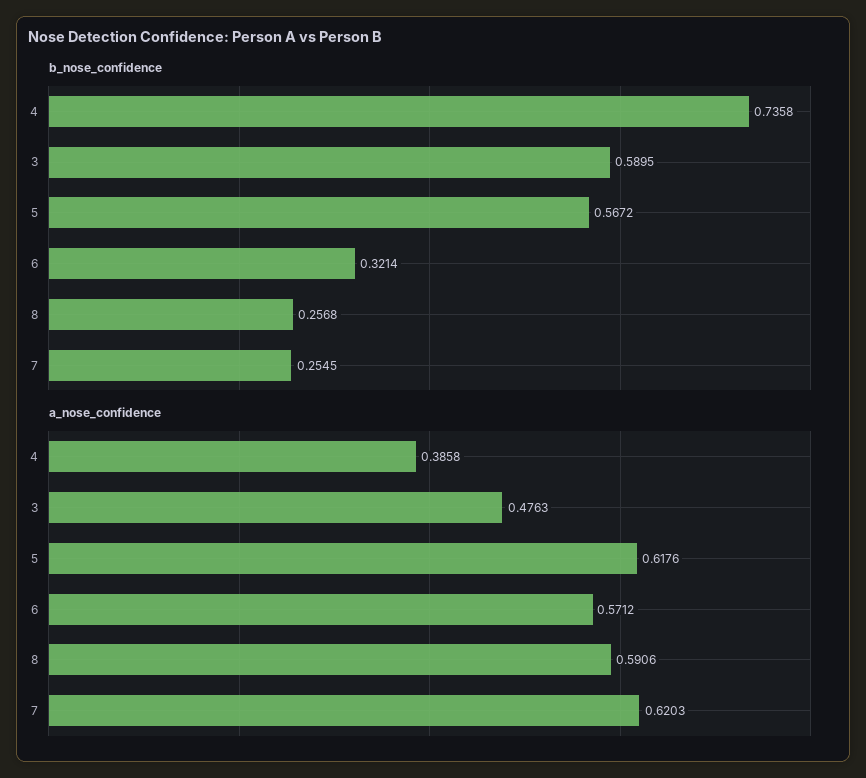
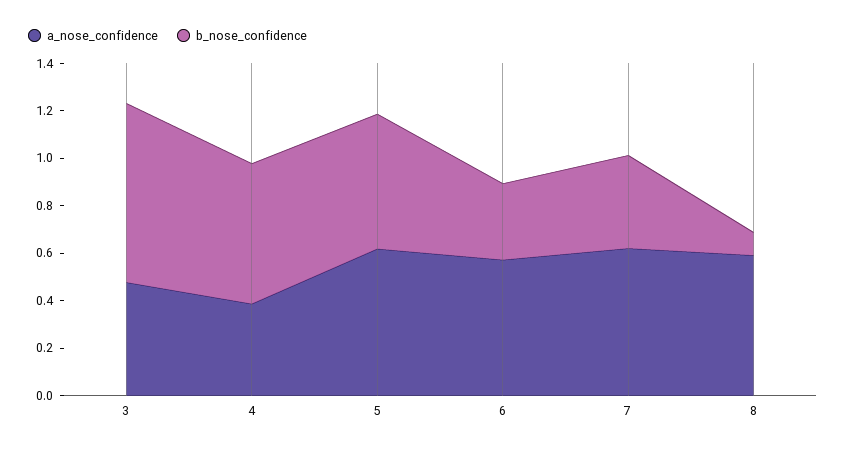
b_nose_confidence, 4: 0.7358 -> 0.6
b_nose_confidence, 3: 0.5895 -> 0.75
b_nose_confidence, 8: 0.2568 -> 0.1
b_nose_confidence, 7: 0.2545 -> 0.4

